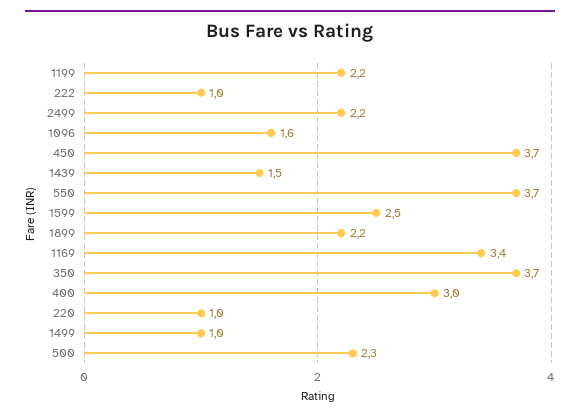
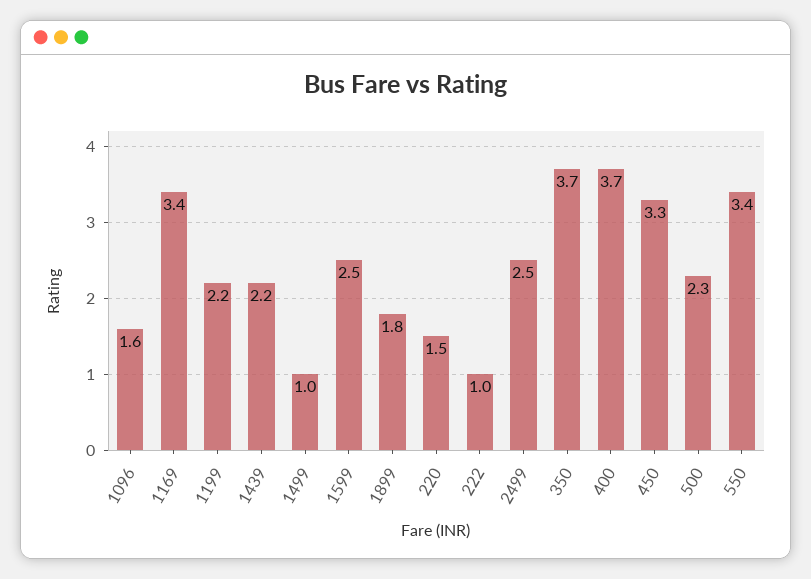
2499: 2.2 -> 2.5
450: 3.7 -> 3.3
1439: 1.5 -> 2.2
550: 3.7 -> 3.4
1899: 2.2 -> 1.8
400: 3 -> 3.7
220: 1 -> 1.5

